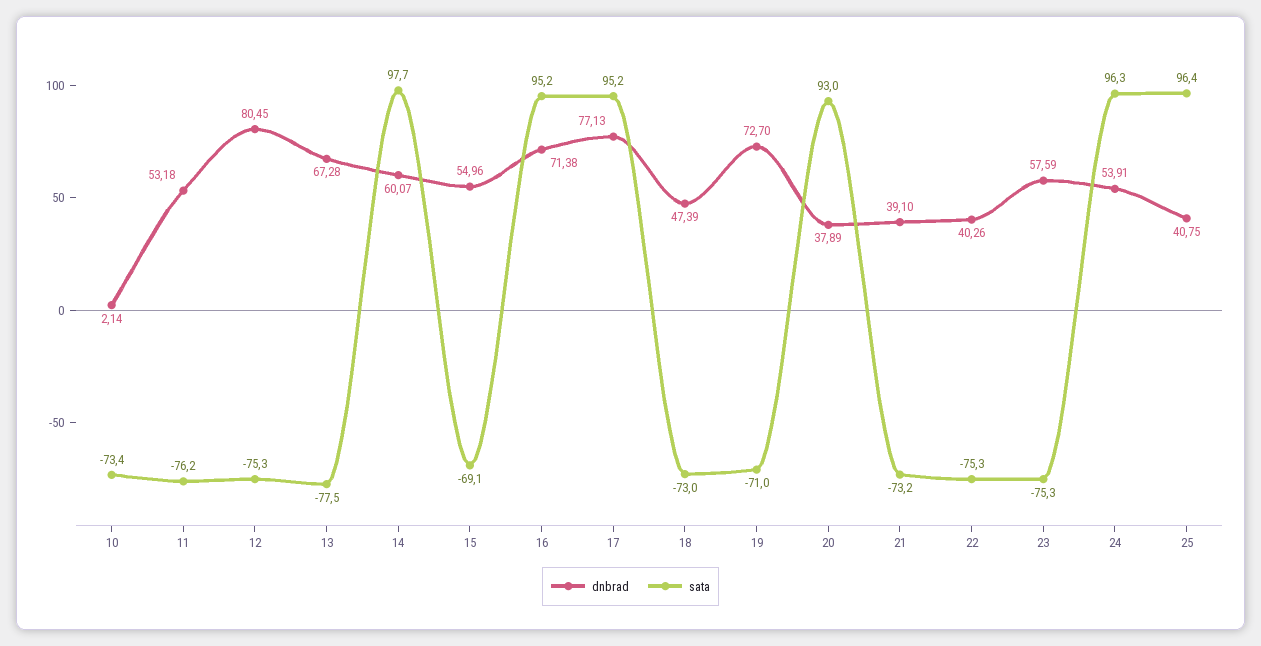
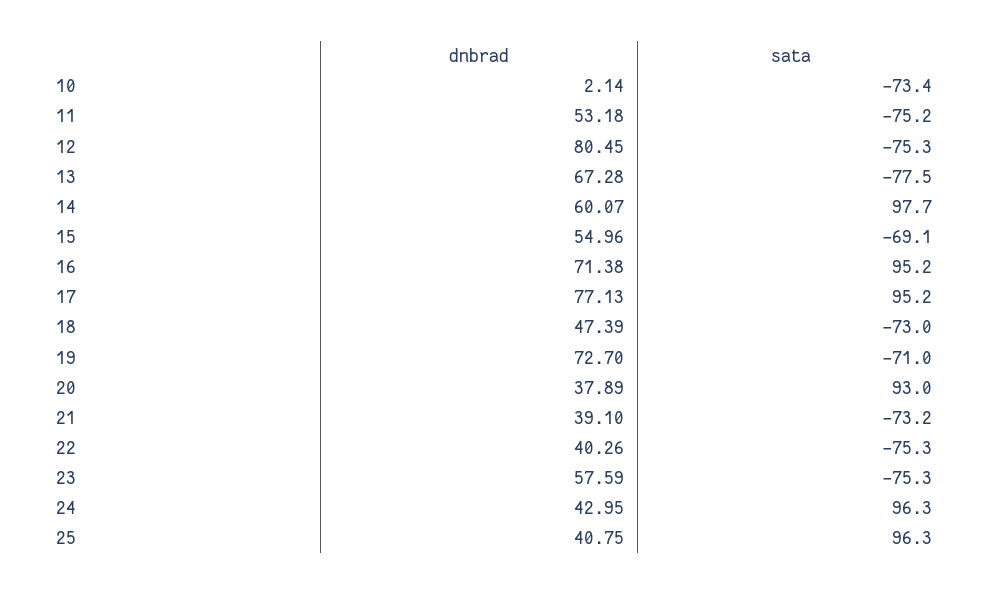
sata, 11: -76.2 -> -75.2
dnbrad, 24: 53.91 -> 42.95
sata, 25: 96.4 -> 96.3

